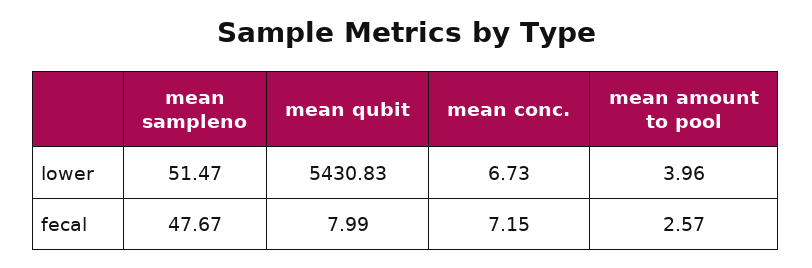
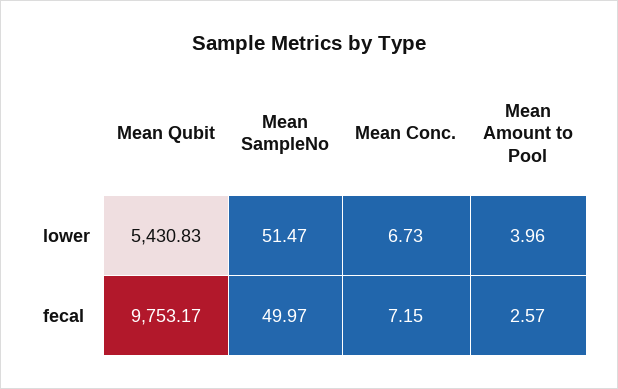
mean sampleno, fecal: 47.67 -> 49.97
mean qubit, fecal: 7.99 -> 9753.17

